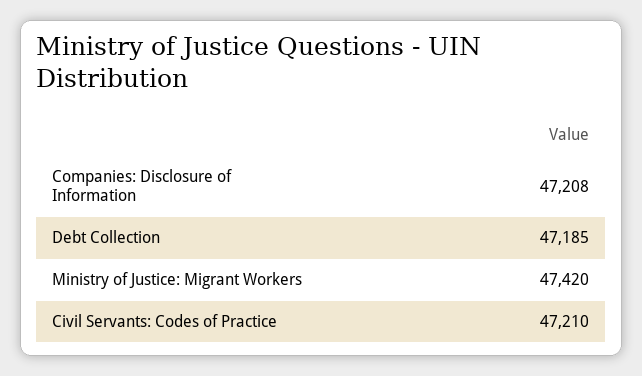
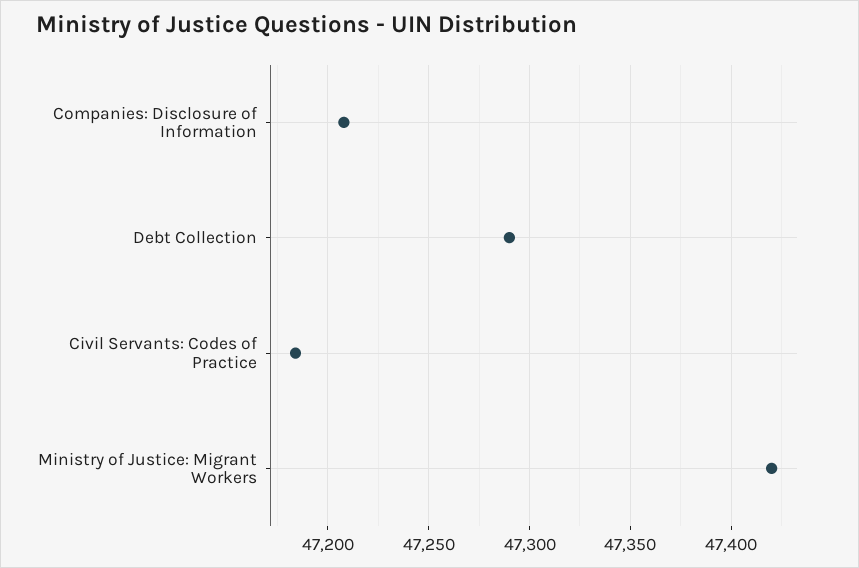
Debt Collection: 47185 -> 47290
Civil Servants: Codes of Practice: 47210 -> 47185

